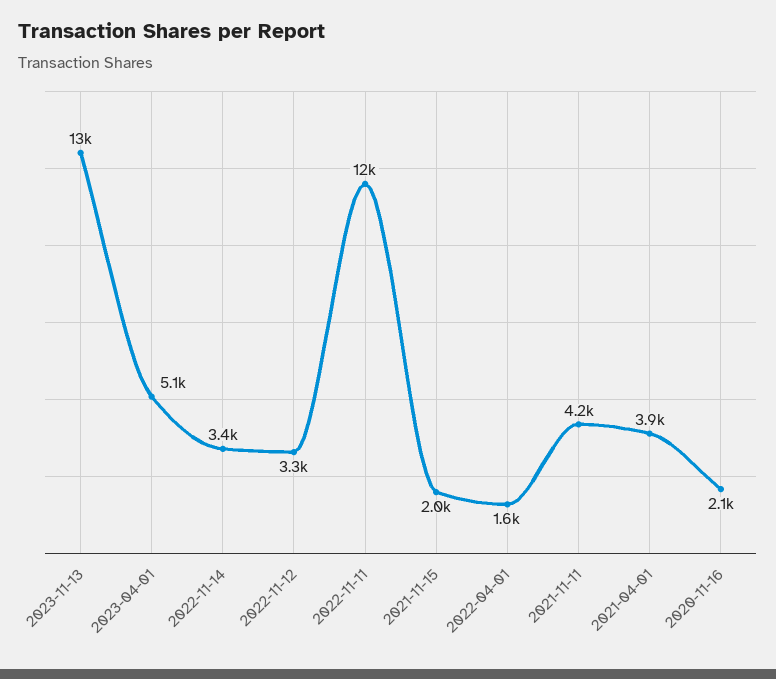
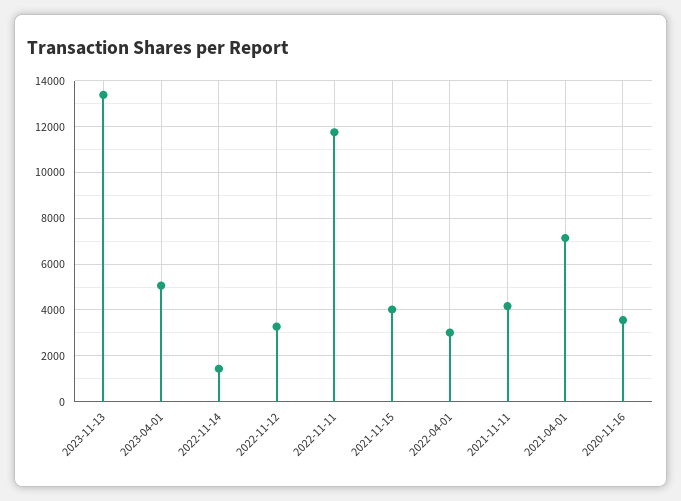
2022-11-14: 3400 -> 1500
2021-11-15: 2000 -> 4000
2022-04-01: 1600 -> 3000
2021-04-01: 3900 -> 7000
2020-11-16: 2100 -> 3500

